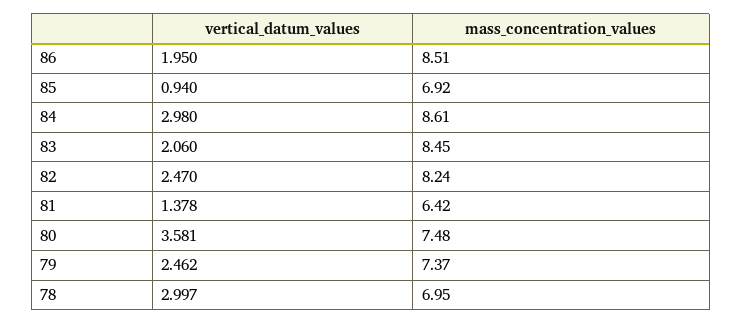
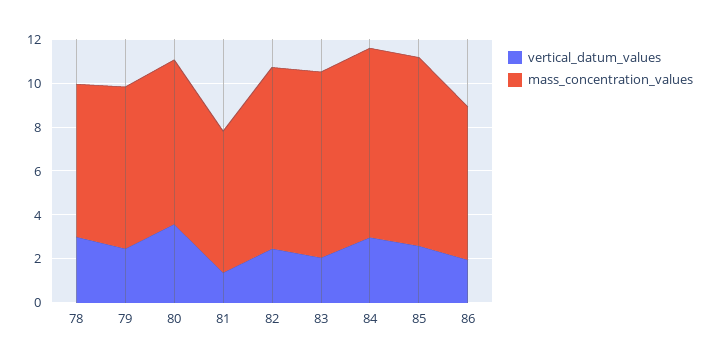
mass_concentration_values, 86: 8.51 -> 7
vertical_datum_values, 85: 0.94 -> 2.5
mass_concentration_values, 85: 6.92 -> 8.5

